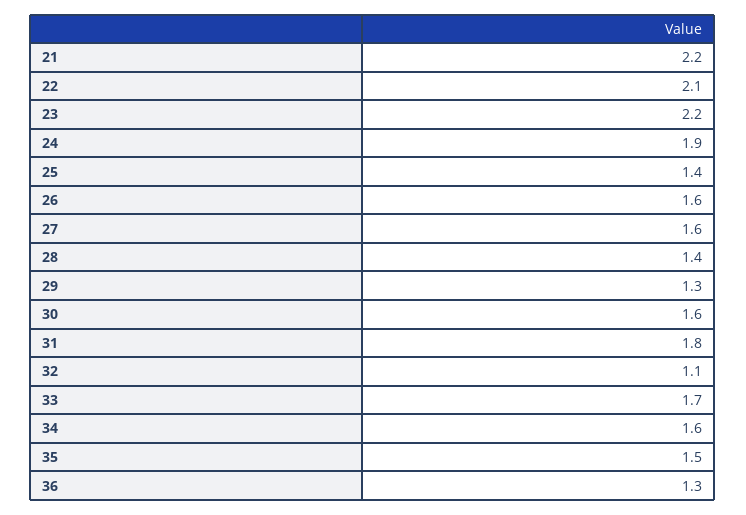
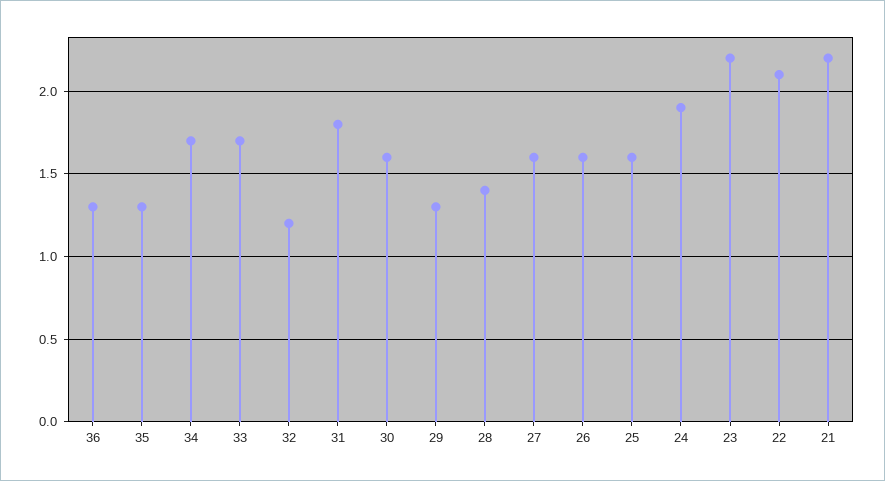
25: 1.4 -> 1.6
32: 1.1 -> 1.2
34: 1.6 -> 1.7
35: 1.5 -> 1.3

